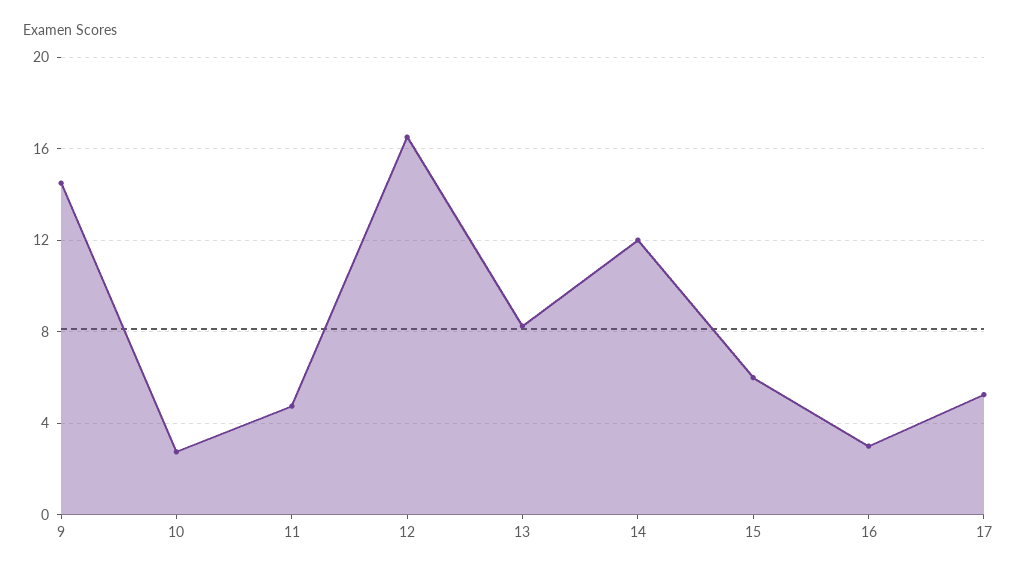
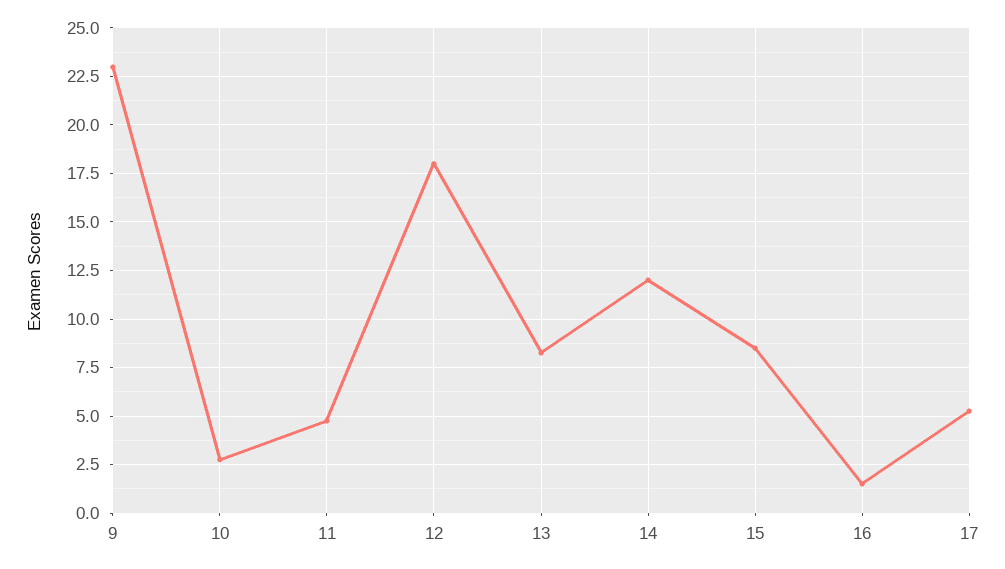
9: 14.5 -> 23
12: 16.5 -> 18
15: 6 -> 8.5
16: 3 -> 1.5

